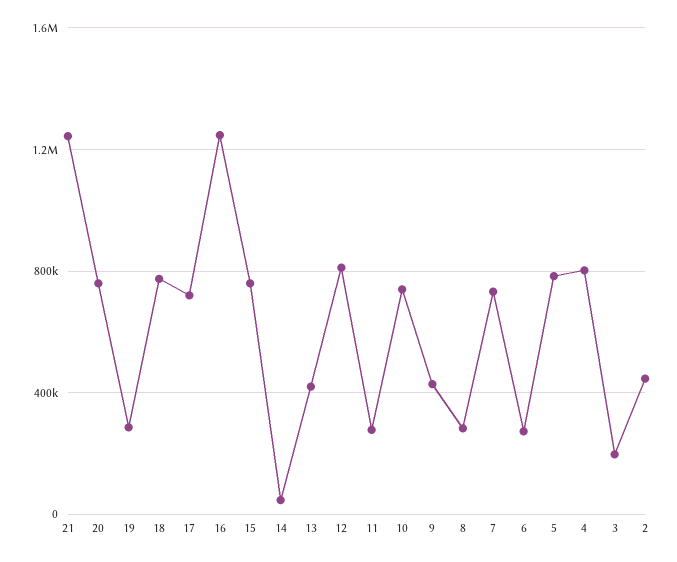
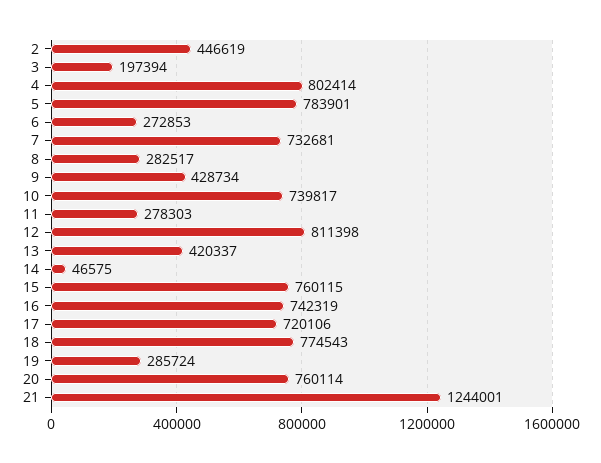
16: 1250000 -> 742319

